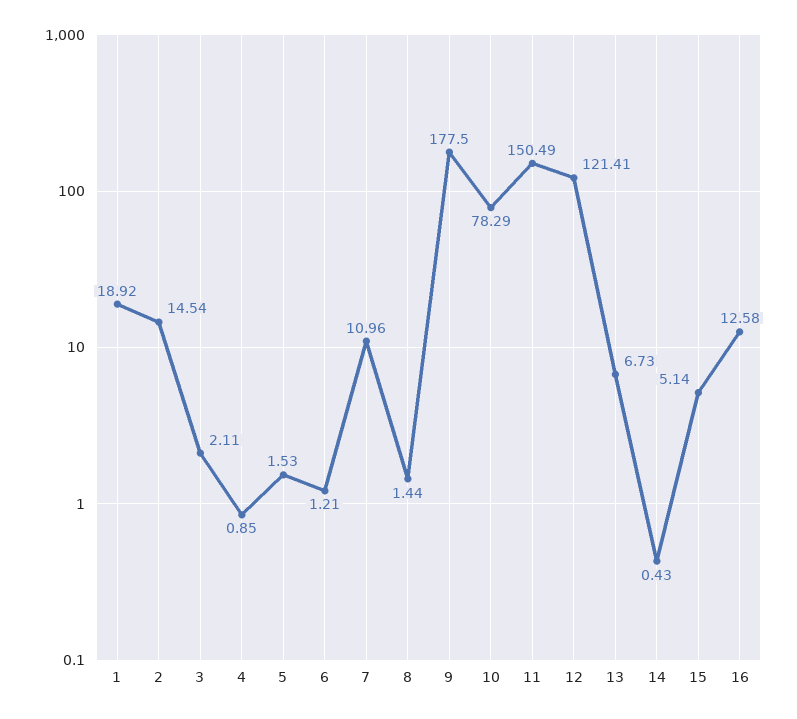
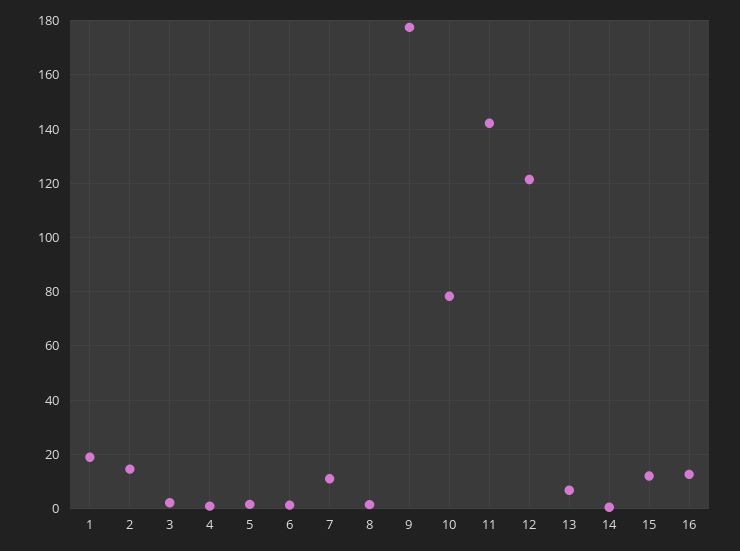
11: 150.49 -> 142.5
15: 5.14 -> 12.5

